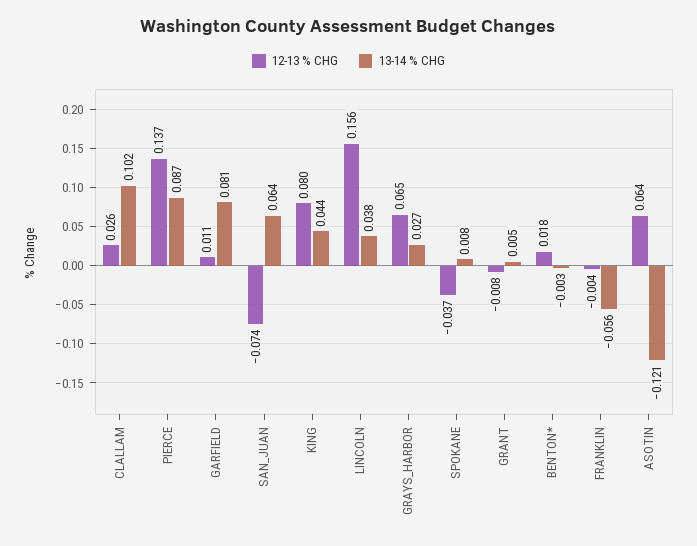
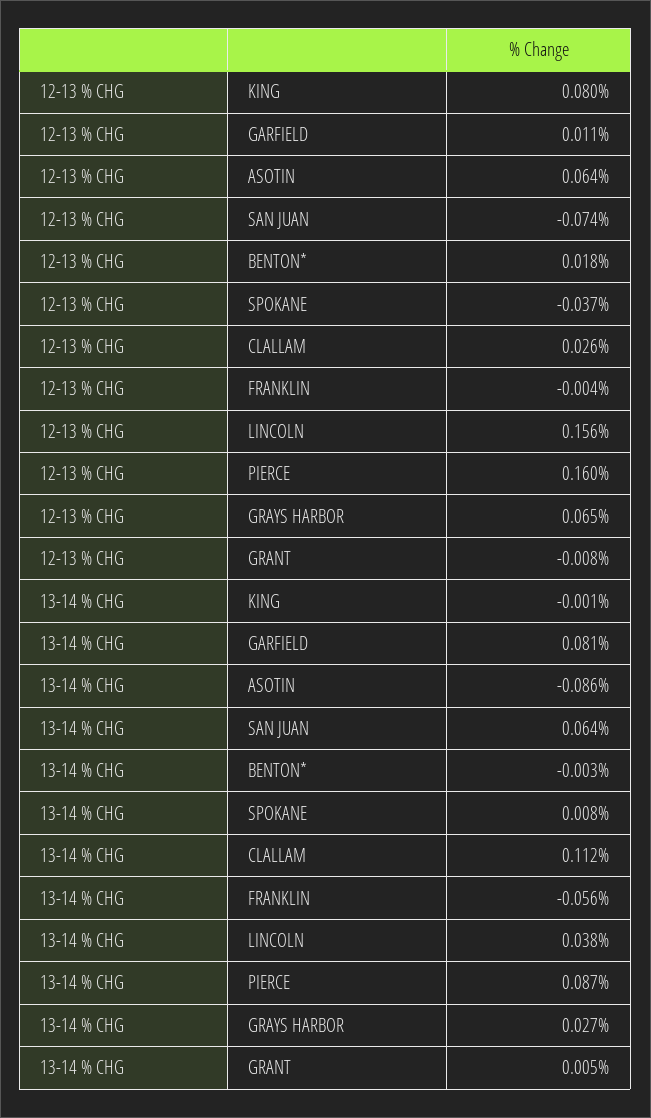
13-14 % CHG, CLALLAM: 0.102 -> 0.112
12-13 % CHG, PIERCE: 0.137 -> 0.16
13-14 % CHG, KING: 0.044 -> -0.001
13-14 % CHG, ASOTIN: -0.121 -> -0.086

